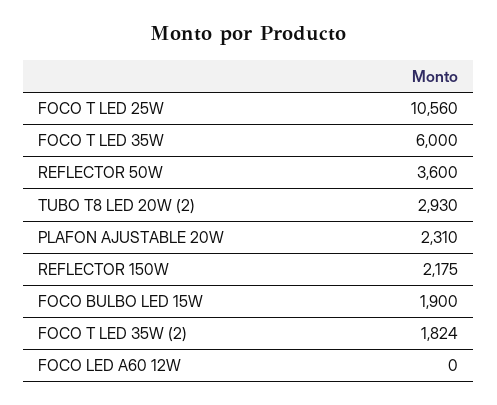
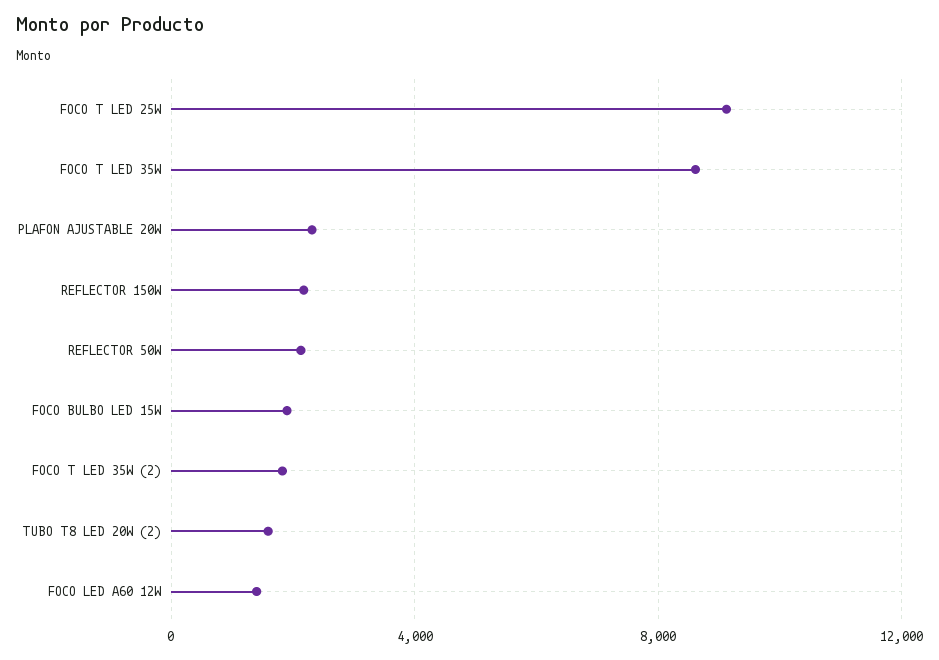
FOCO T LED 25W: 10560 -> 9000
FOCO T LED 35W: 6000 -> 8500
REFLECTOR 50W: 3600 -> 2000
TUBO T8 LED 20W (2): 2930 -> 1500
FOCO LED A60 12W: 0 -> 1500

